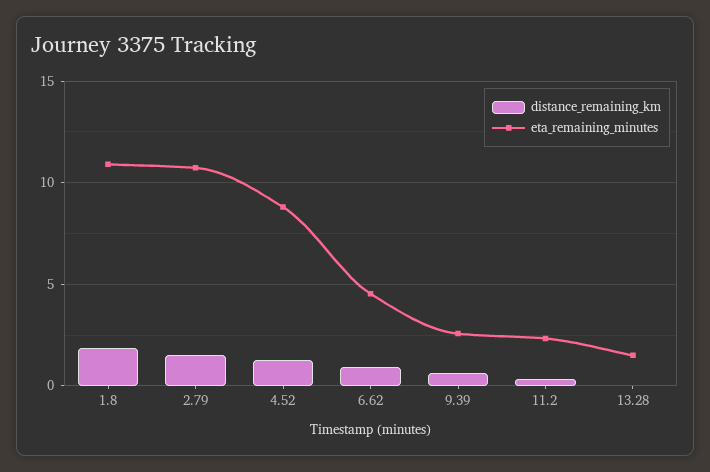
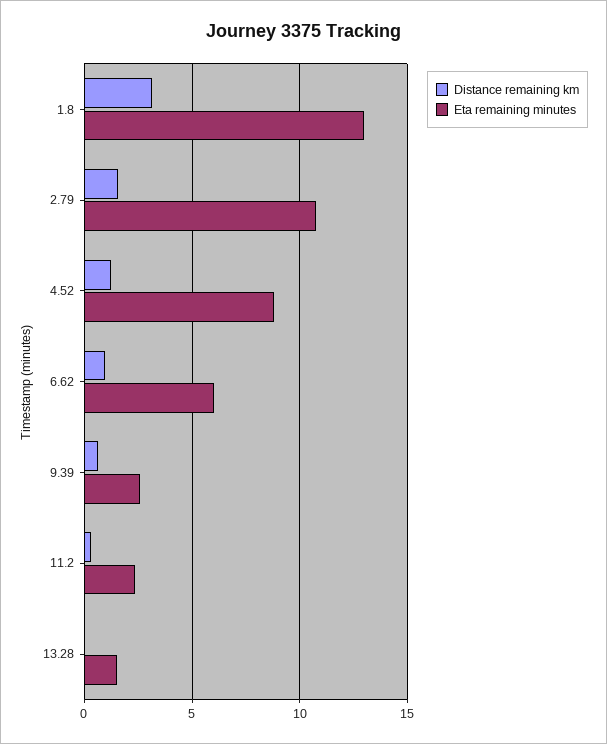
distance_remaining_km, 1.8: 2 -> 3
eta_remaining_minutes, 1.8: 11 -> 13
eta_remaining_minutes, 6.62: 4.5 -> 6

